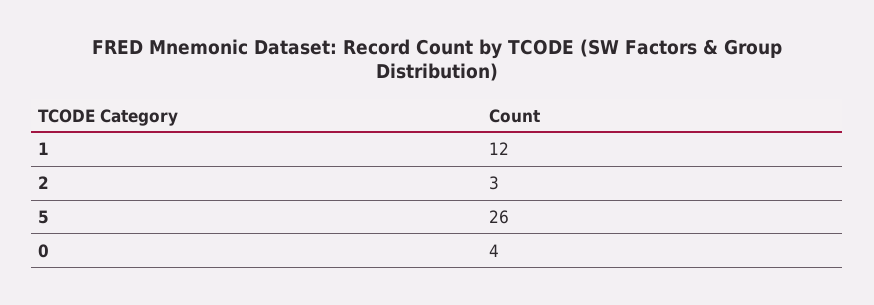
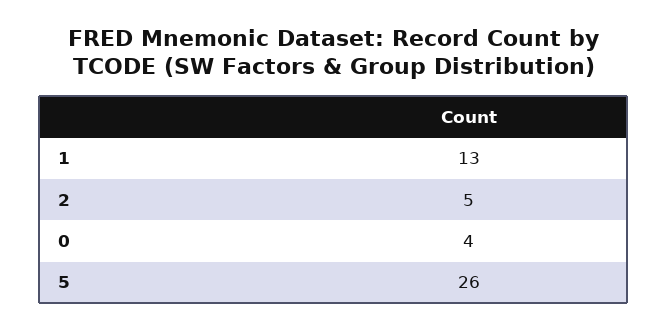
1: 12 -> 13
2: 3 -> 5

